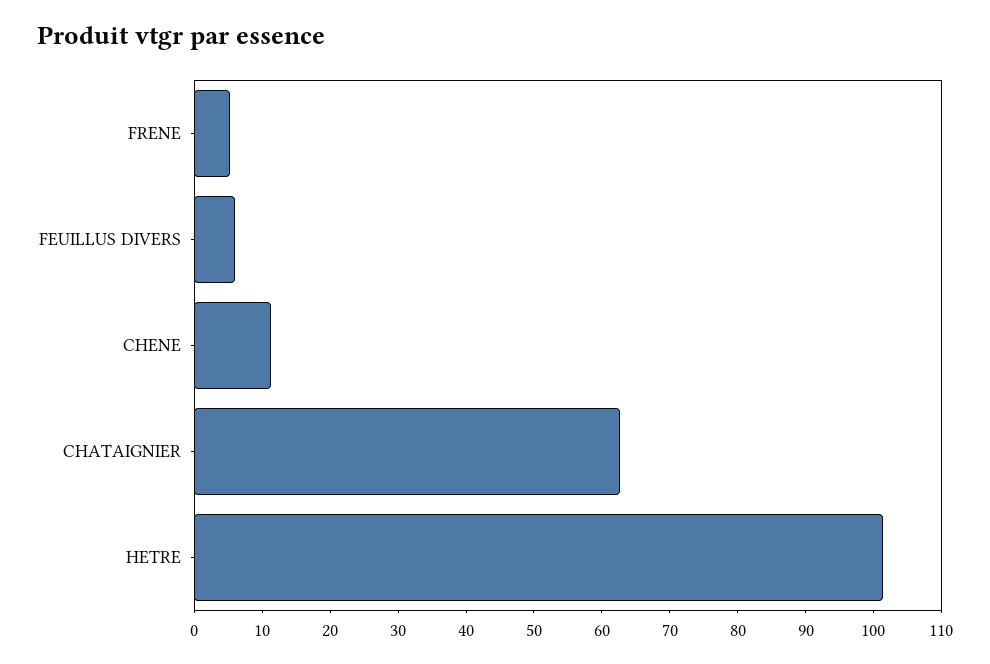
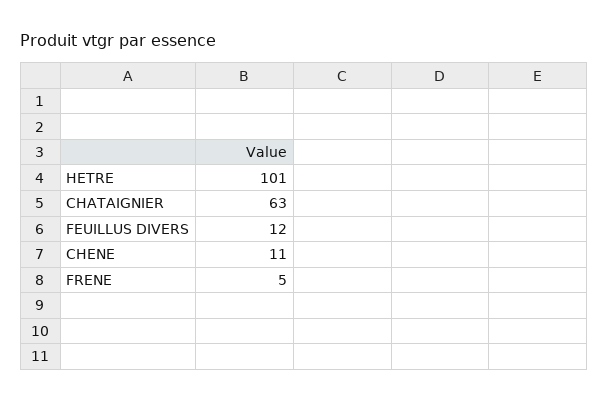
FEUILLUS DIVERS: 6 -> 12

